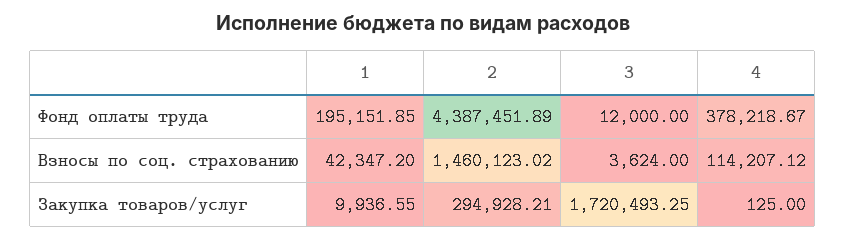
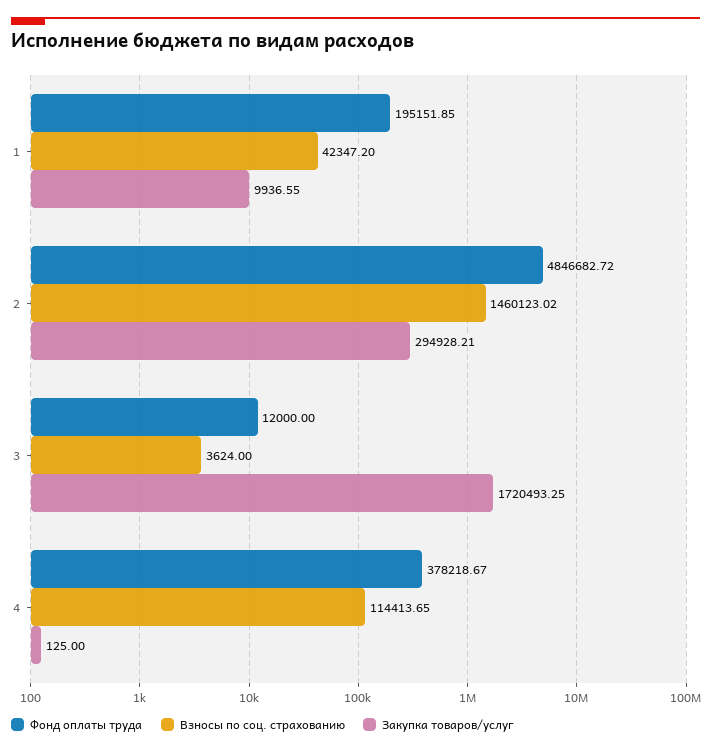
Фонд оплаты труда, 2: 4387451.89 -> 4846682.72
Взносы по соц. страхованию, 4: 114207.12 -> 114413.65

